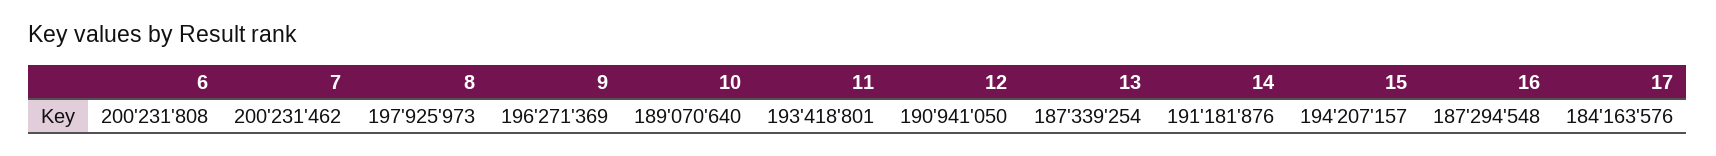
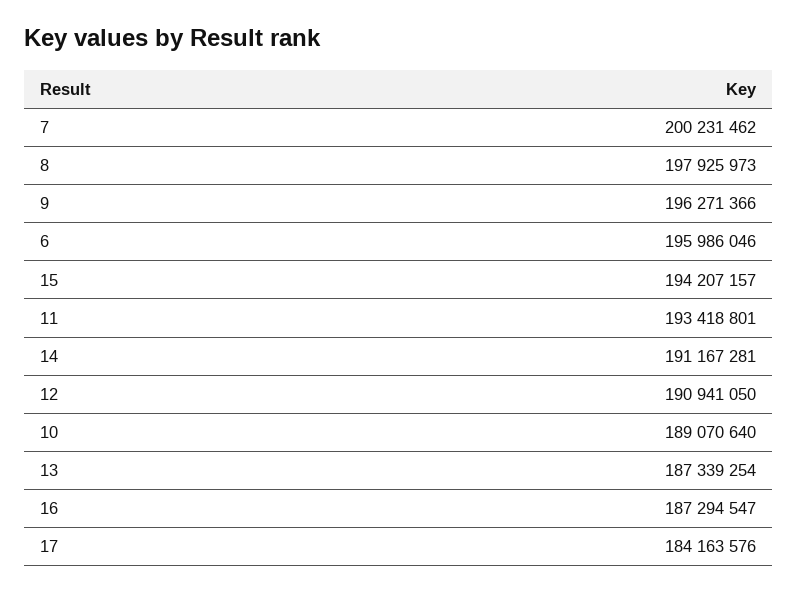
6: 200231808 -> 195986046
9: 196271369 -> 196271366
14: 191181876 -> 191167281
16: 187294548 -> 187294547

